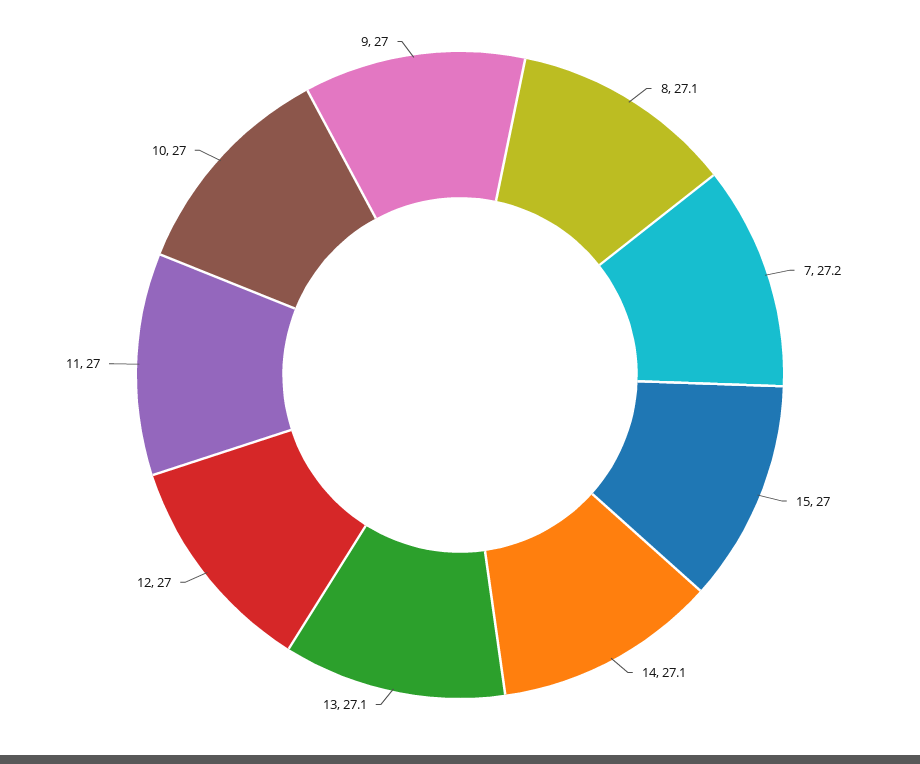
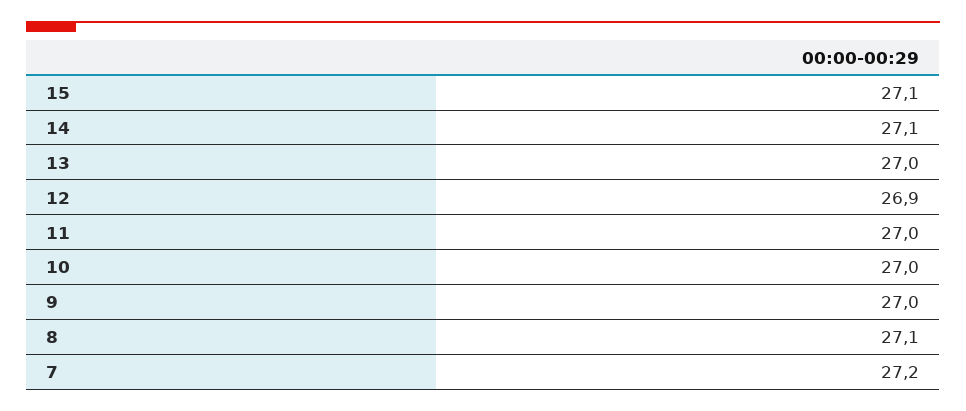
15: 27 -> 27.1
13: 27.1 -> 27
12: 27 -> 26.9

